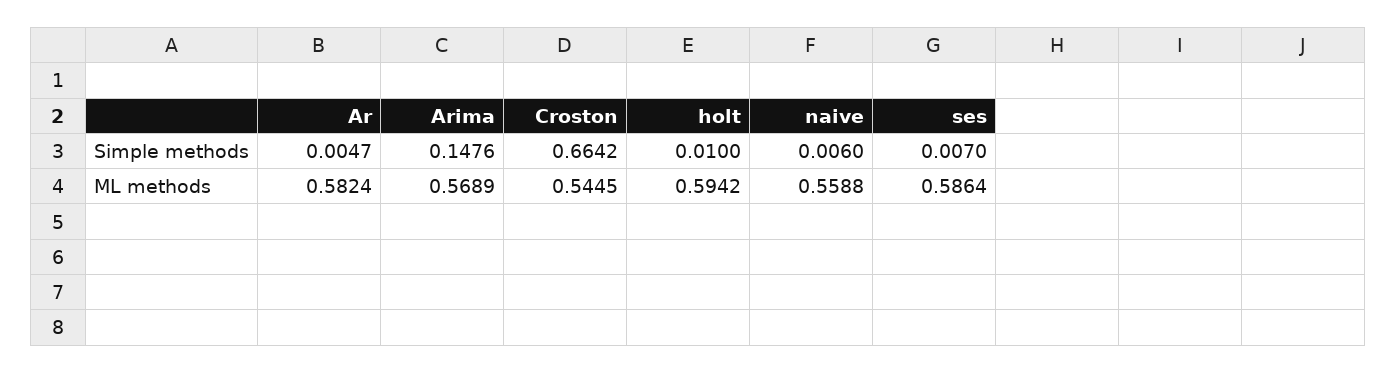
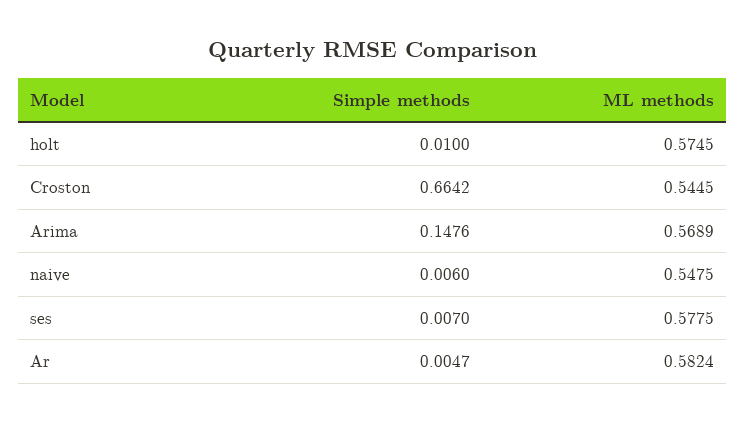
holt, ML methods: 0.5942 -> 0.5745
naive, ML methods: 0.5588 -> 0.5475
ses, ML methods: 0.5864 -> 0.5775

